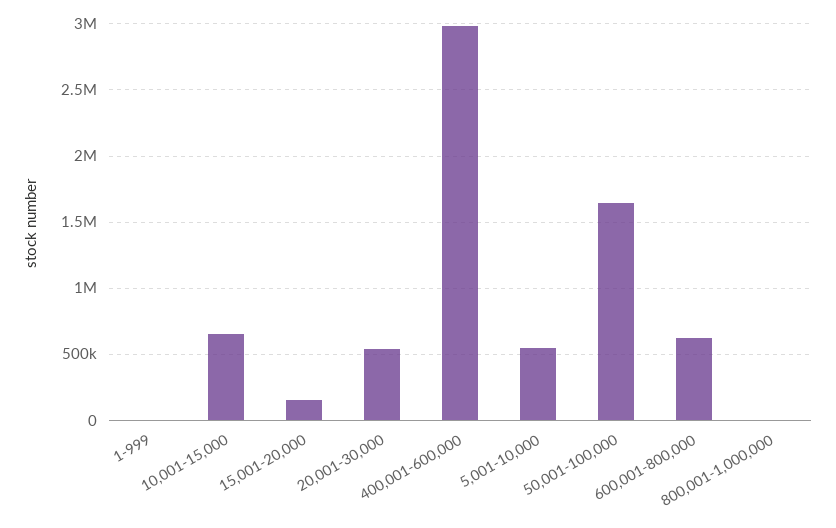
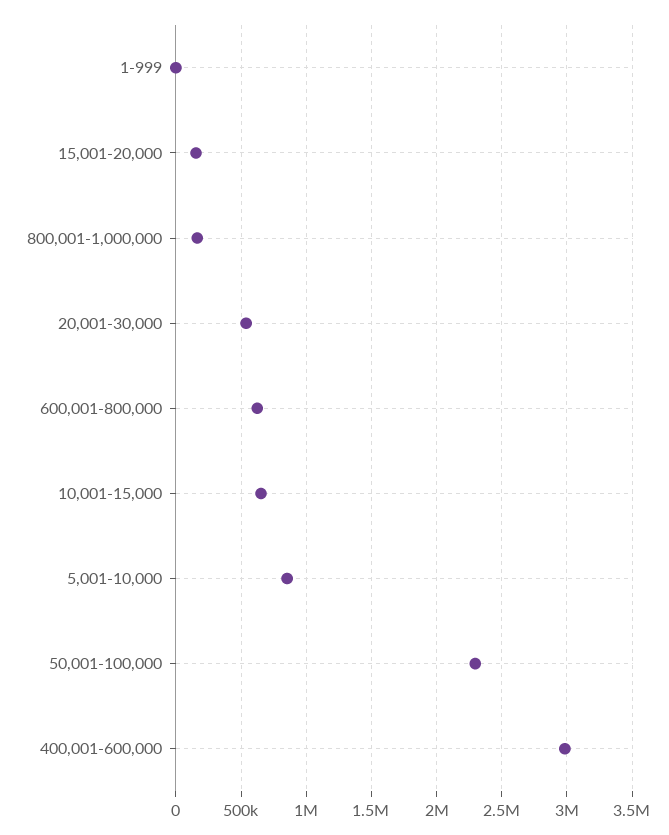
5,001-10,000: 550000 -> 850000
50,001-100,000: 1650000 -> 2300000
800,001-1,000,000: 0 -> 150000

